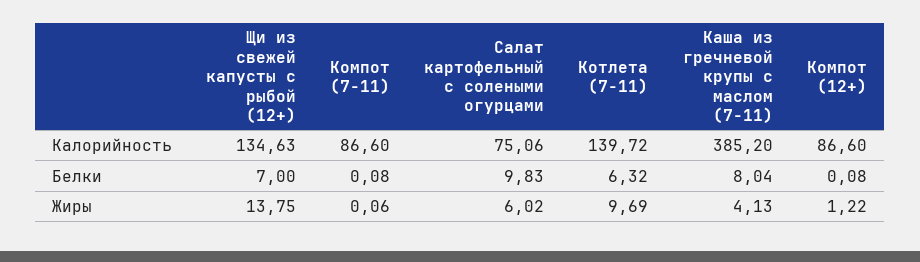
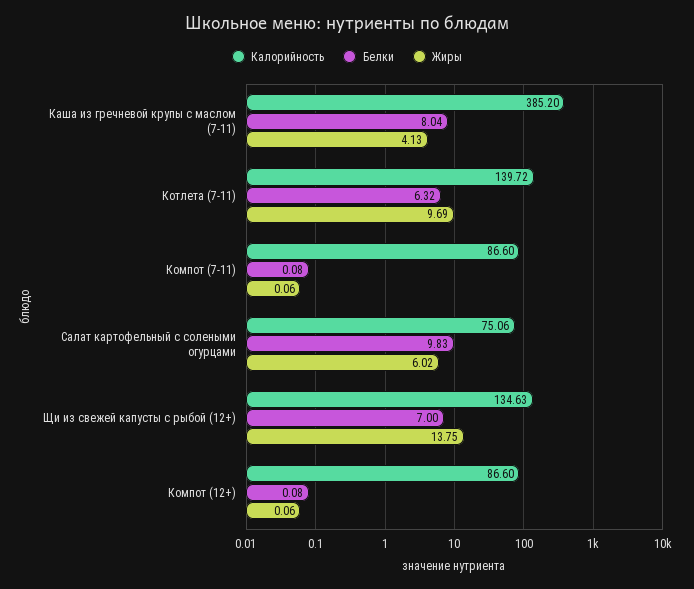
Жиры, Компот (12+): 1.22 -> 0.06

